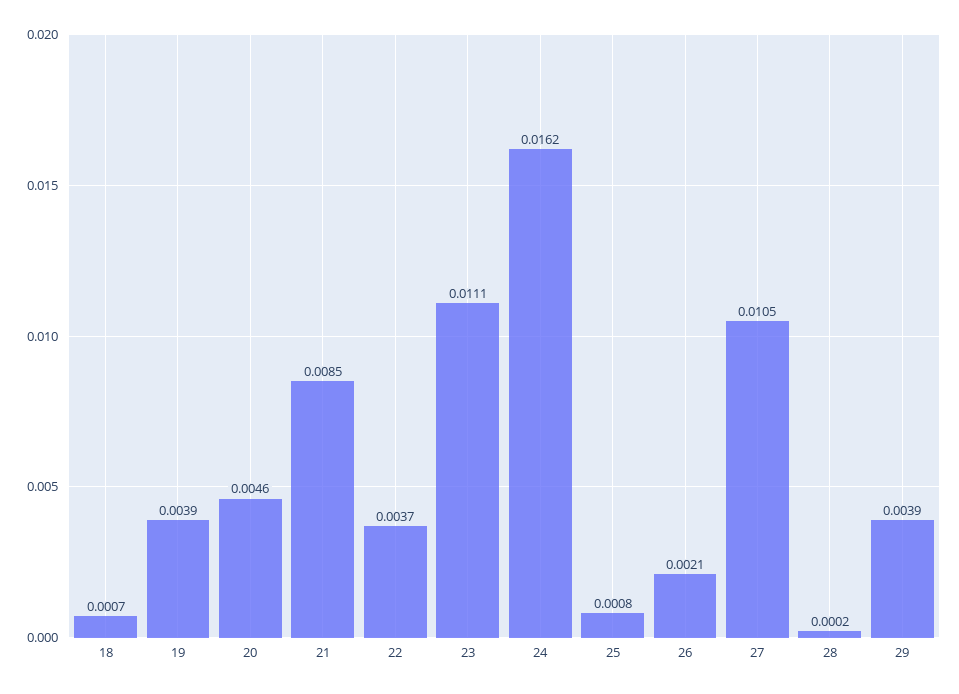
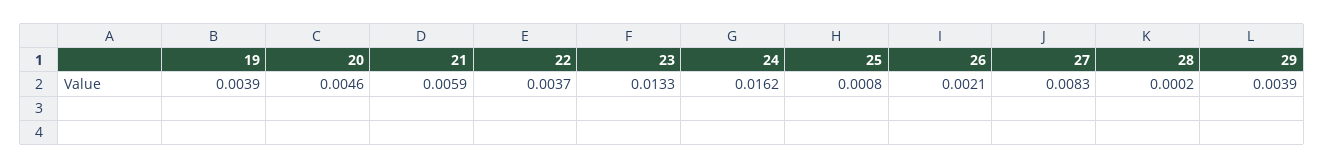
18: 0.0007 -> none
21: 0.0085 -> 0.0059
23: 0.0111 -> 0.0133
27: 0.0105 -> 0.0083

